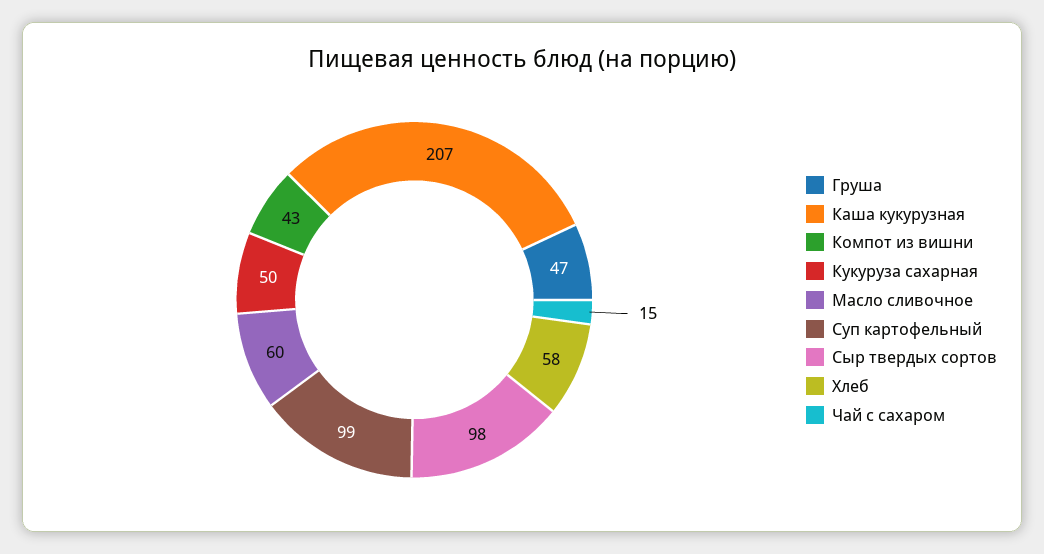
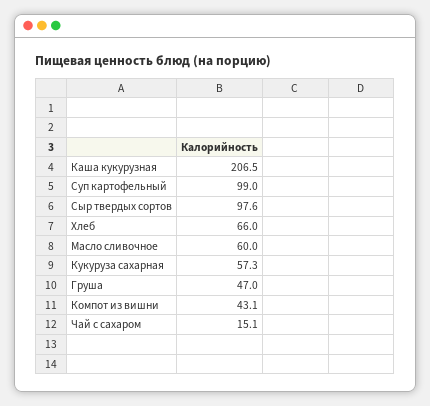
Кукуруза сахарная: 50 -> 57.3
Хлеб: 58 -> 66

